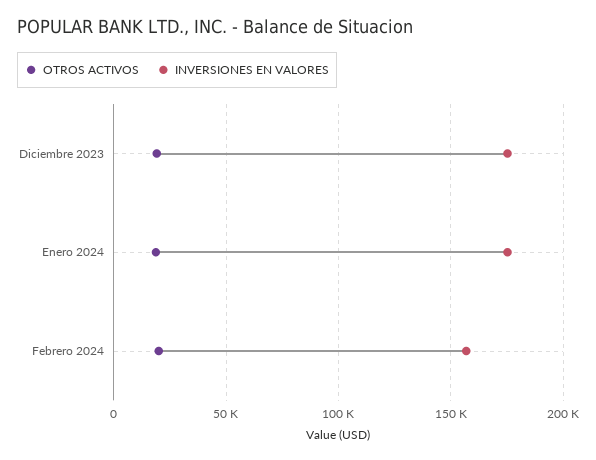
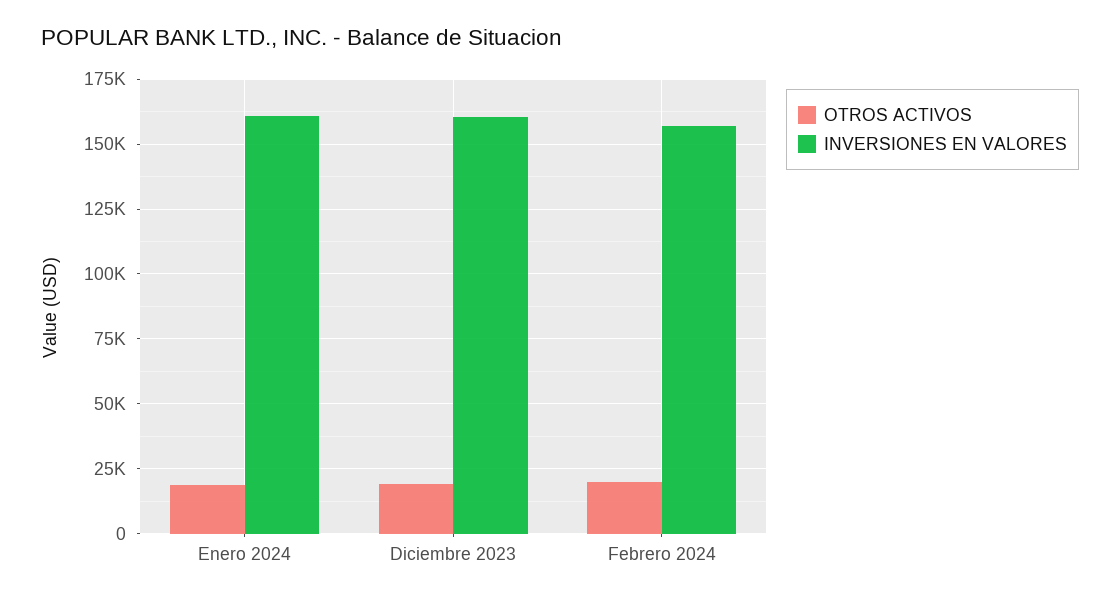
INVERSIONES EN VALORES, Diciembre 2023: 175000 -> 160000
INVERSIONES EN VALORES, Enero 2024: 175000 -> 160000

